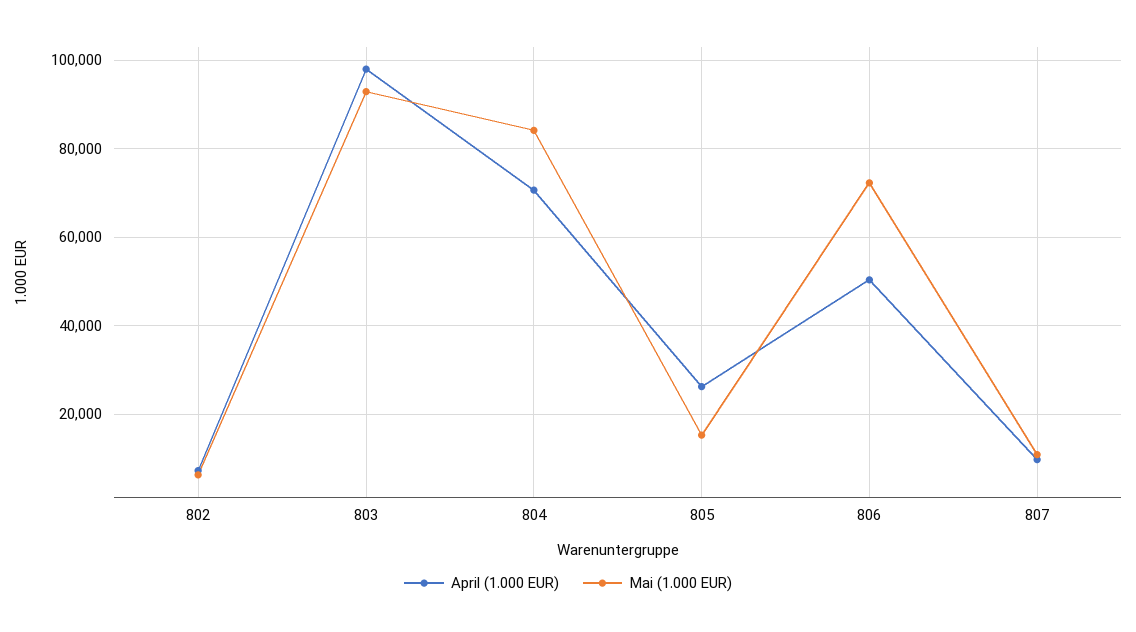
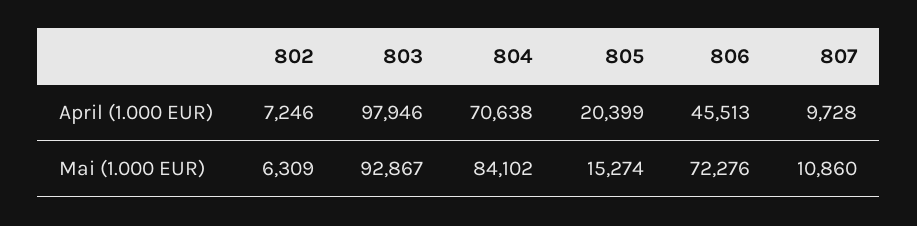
April (1.000 EUR), 805: 26000 -> 20399
April (1.000 EUR), 806: 50000 -> 45513

